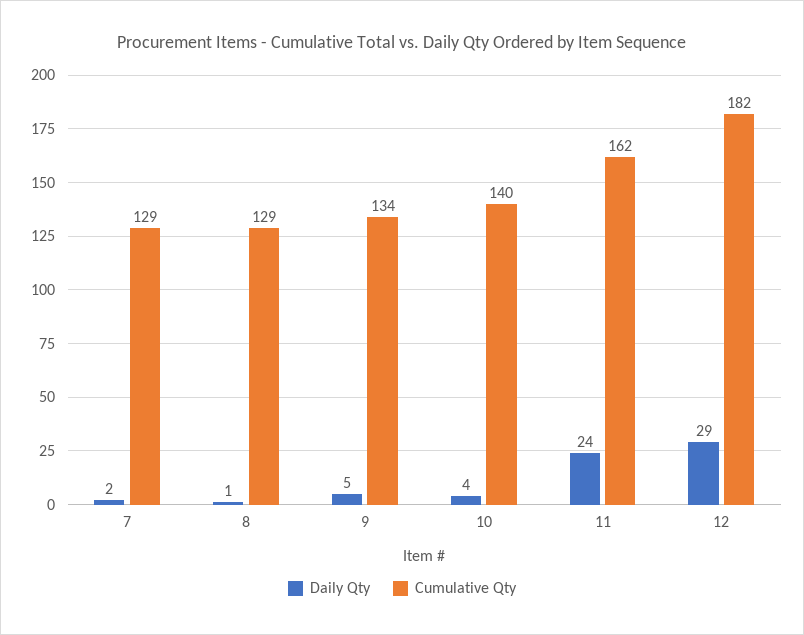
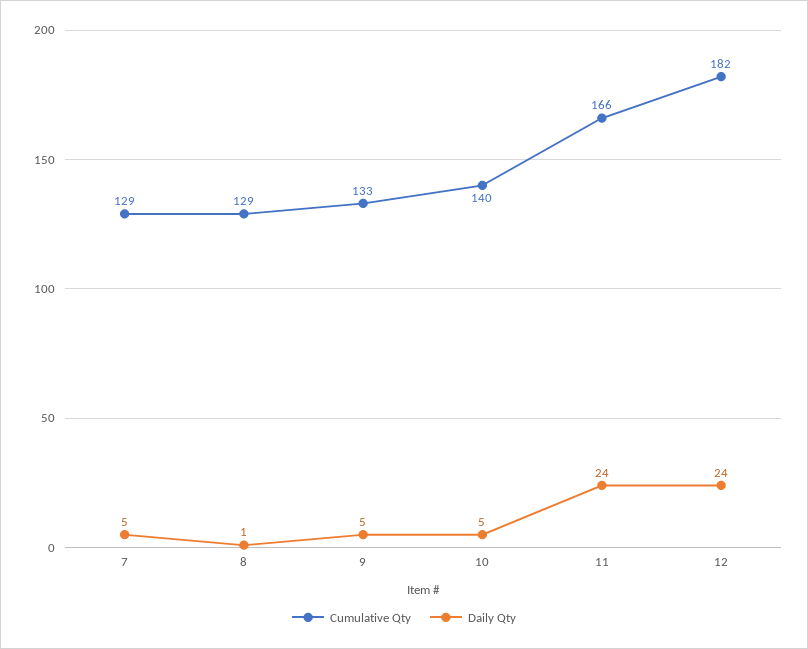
Daily Qty, 7: 2 -> 5
Cumulative Qty, 9: 134 -> 133
Daily Qty, 10: 4 -> 5
Cumulative Qty, 11: 162 -> 166
Daily Qty, 12: 29 -> 24

